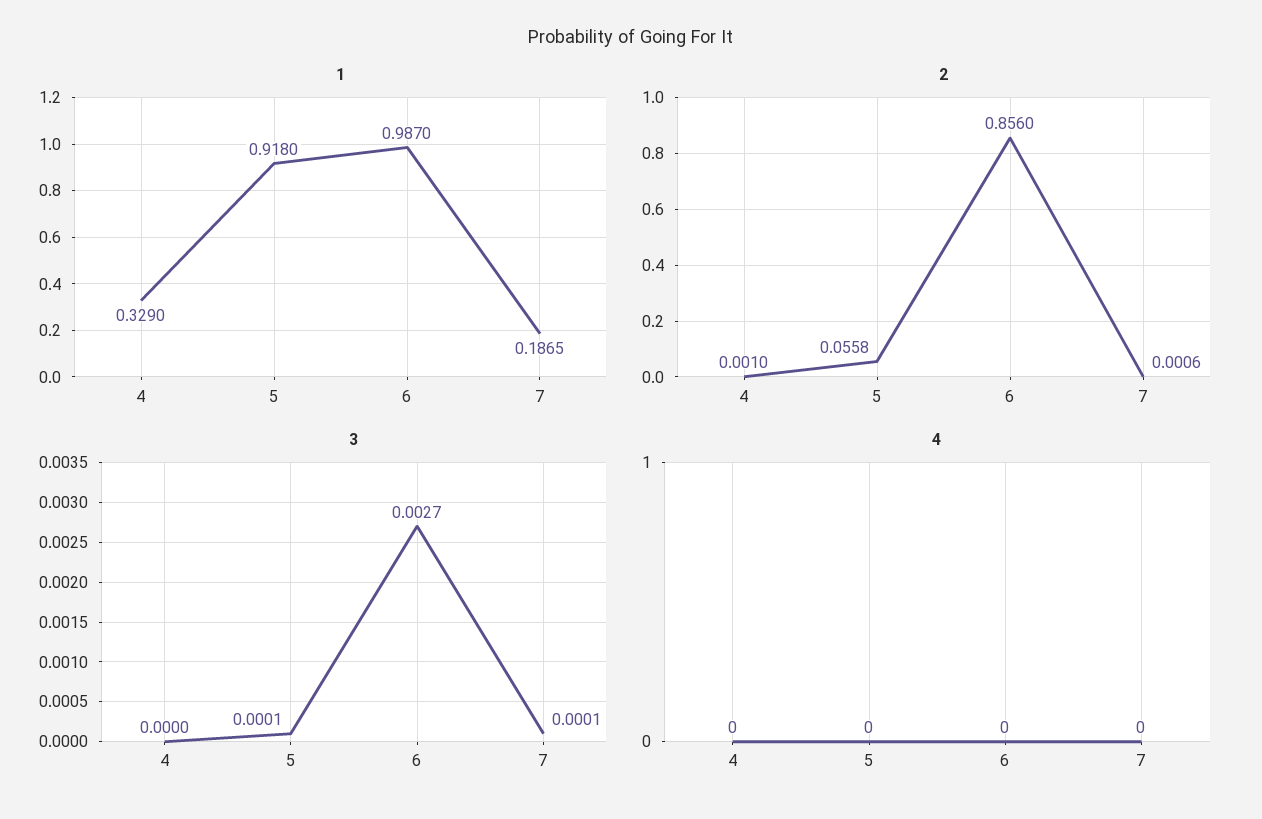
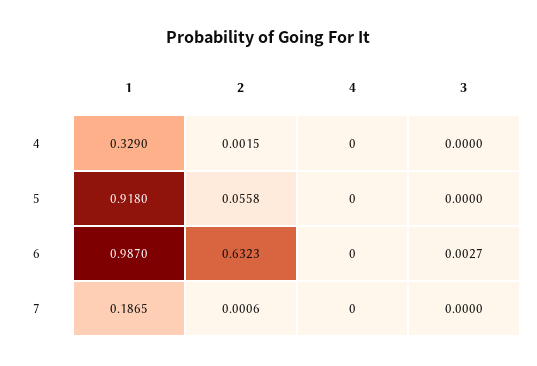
2, 4: 0.001 -> 0.0015
2, 6: 0.856 -> 0.6323
3, 5: 0.0001 -> 0
3, 7: 0.0001 -> 0

